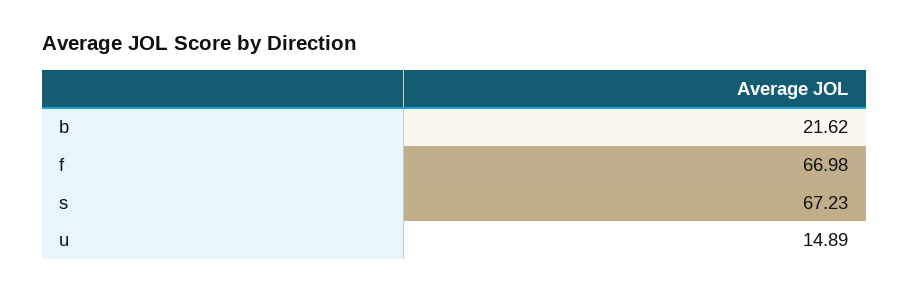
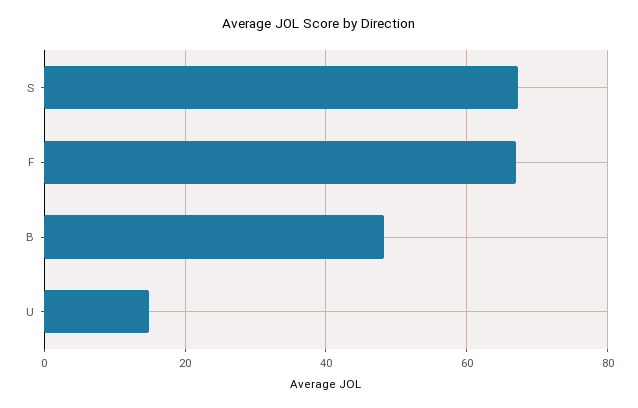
b: 21.62 -> 48

